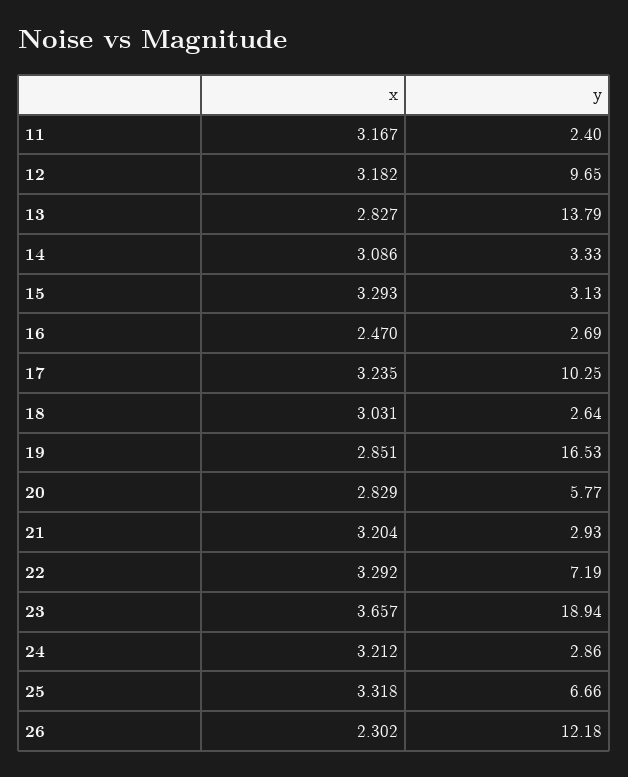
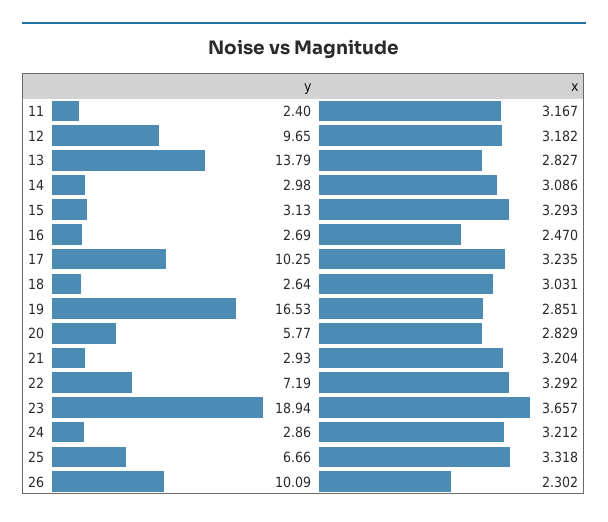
y, 14: 3.33 -> 2.98
y, 26: 12.18 -> 10.09

